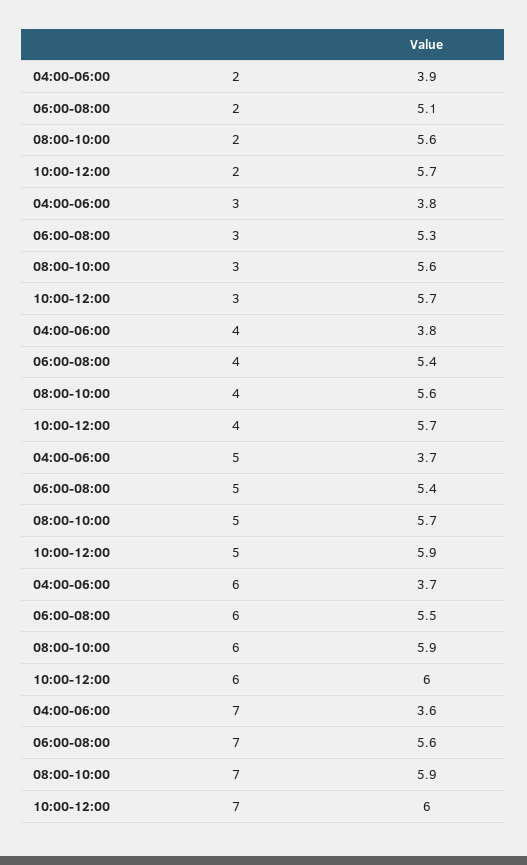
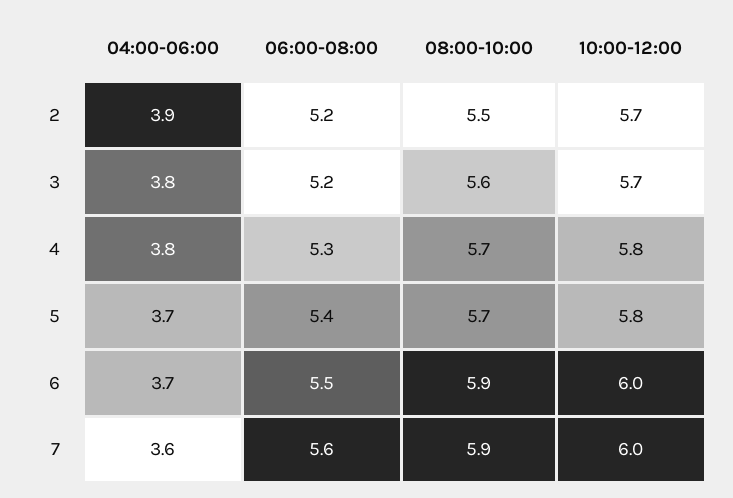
06:00-08:00, 2: 5.1 -> 5.2
08:00-10:00, 2: 5.6 -> 5.5
06:00-08:00, 3: 5.3 -> 5.2
06:00-08:00, 4: 5.4 -> 5.3
08:00-10:00, 4: 5.6 -> 5.7
10:00-12:00, 4: 5.7 -> 5.8
10:00-12:00, 5: 5.9 -> 5.8

